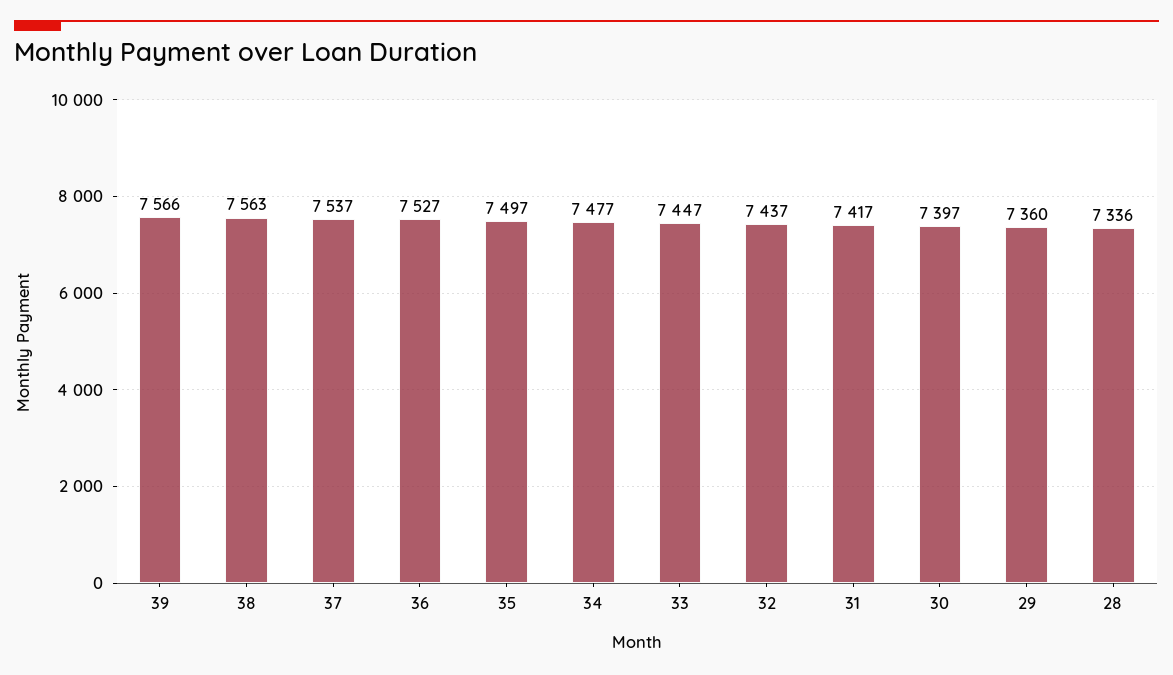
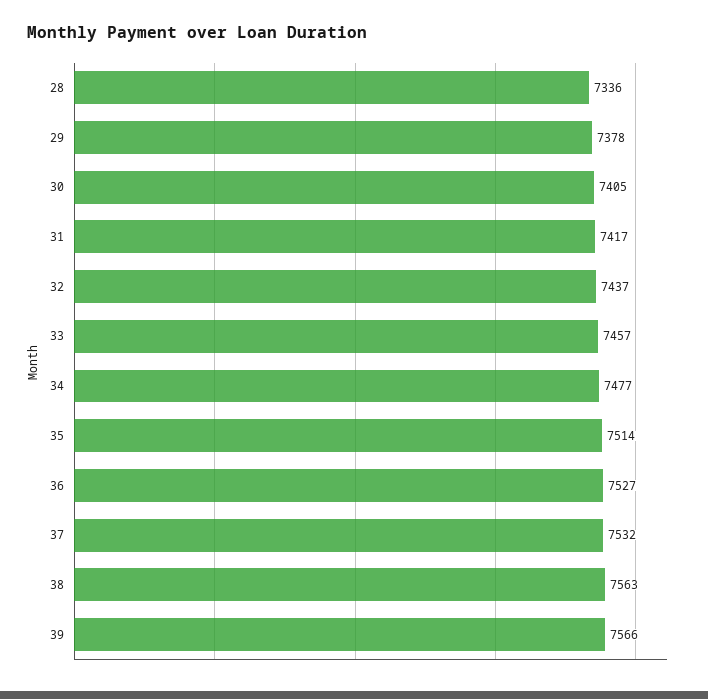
37: 7537 -> 7532
35: 7497 -> 7514
33: 7447 -> 7457
30: 7397 -> 7405
29: 7360 -> 7378

